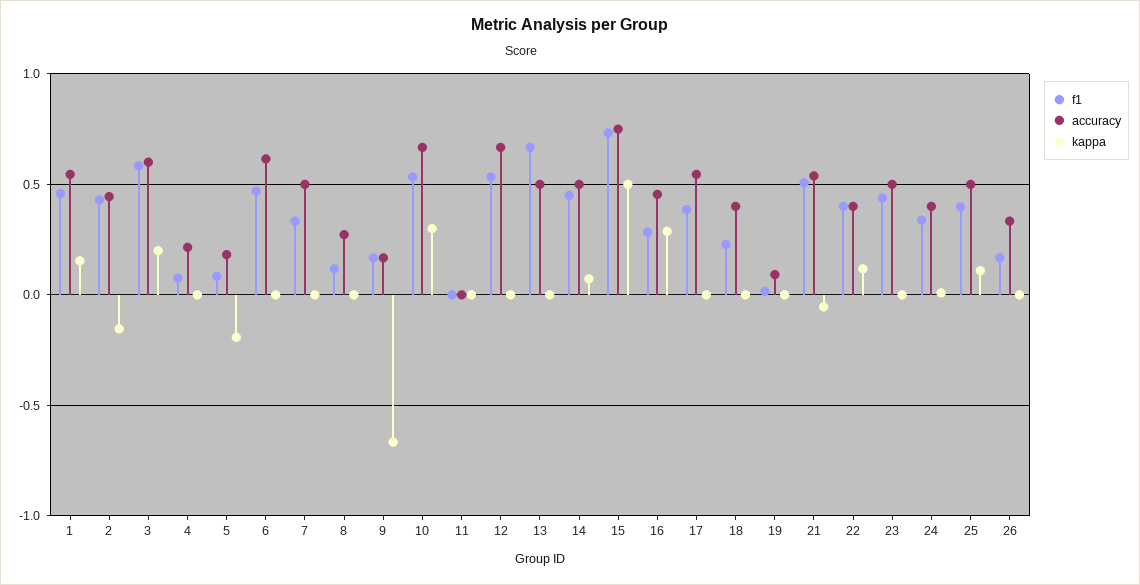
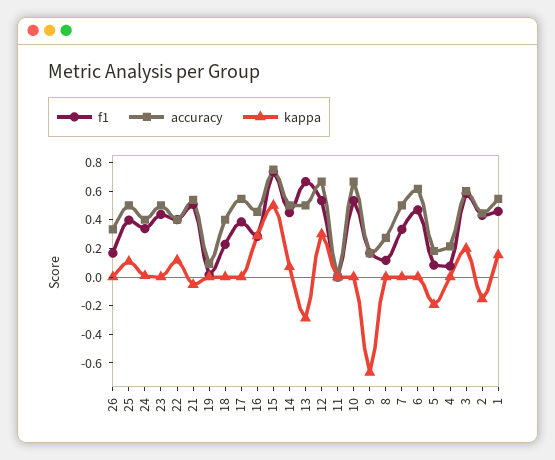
kappa, 10: 0.3 -> 0
kappa, 12: 0 -> 0.3
kappa, 13: 0 -> -0.3

